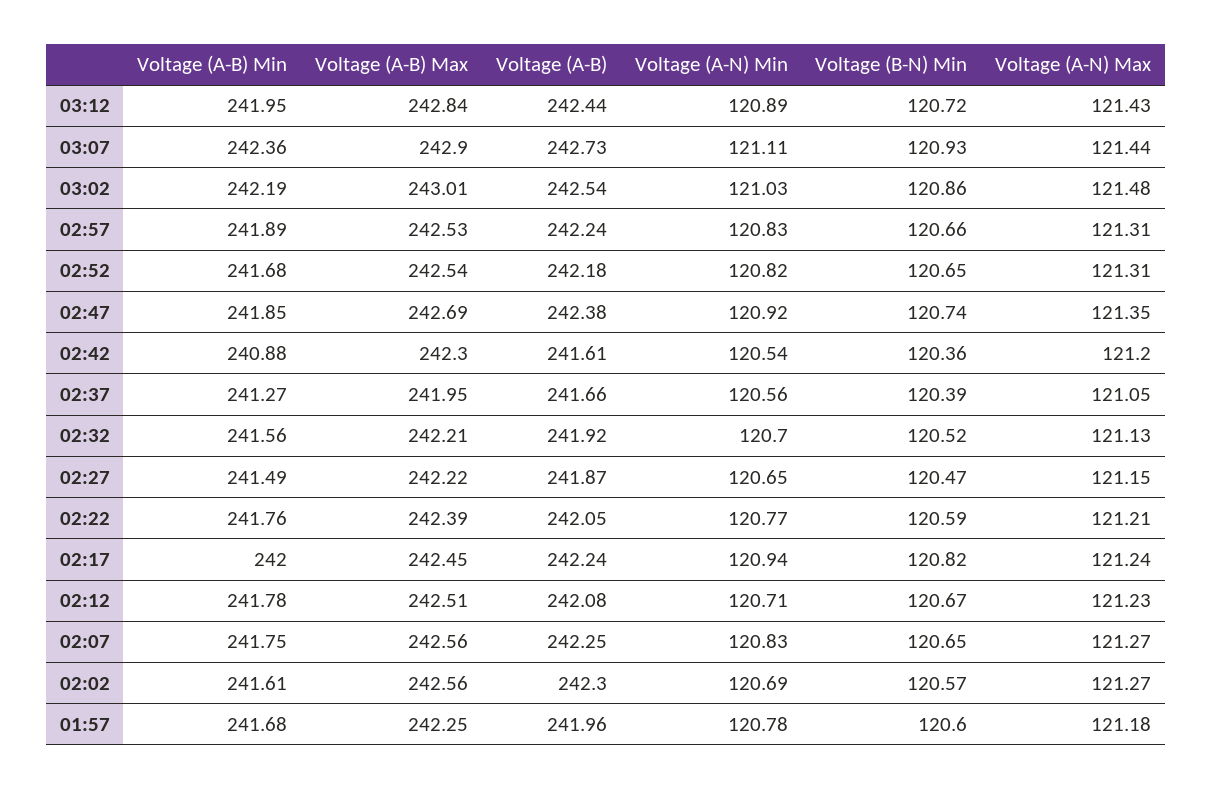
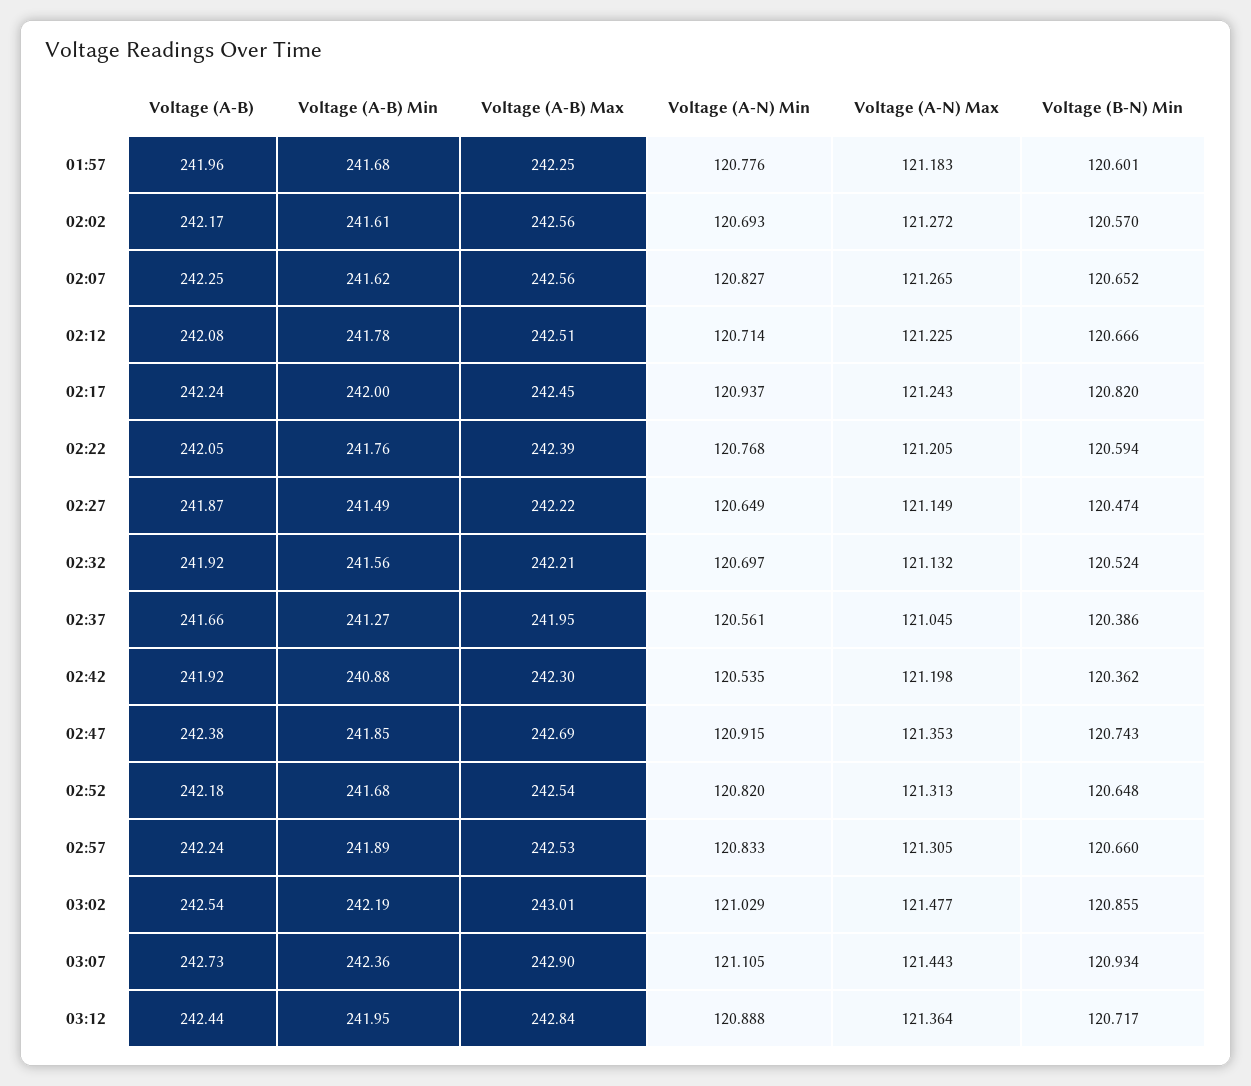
Voltage (A-N) Max, 03:12: 121.43 -> 121.364
Voltage (A-B), 02:42: 241.61 -> 241.92
Voltage (A-B) Min, 02:07: 241.75 -> 241.62
Voltage (A-B), 02:02: 242.3 -> 242.17

